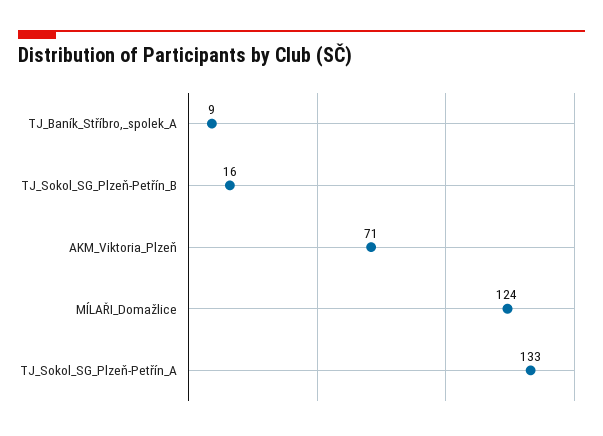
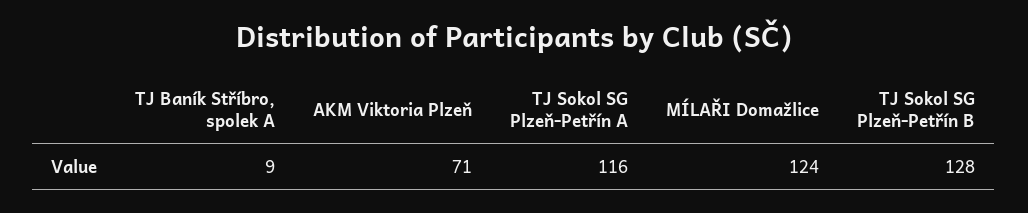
TJ_Sokol_SG_Plzeň-Petřín_B: 16 -> 128
TJ_Sokol_SG_Plzeň-Petřín_A: 133 -> 116

